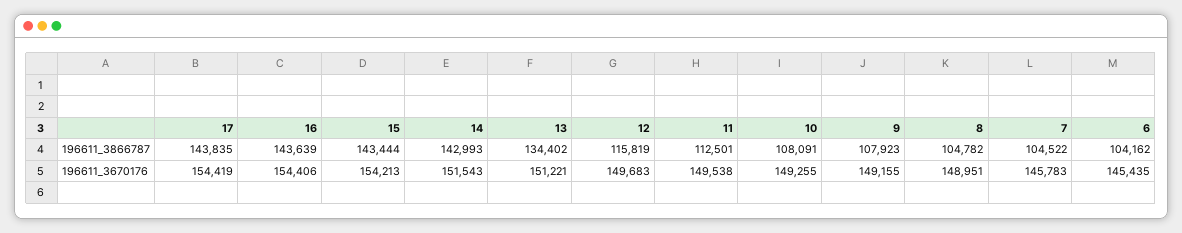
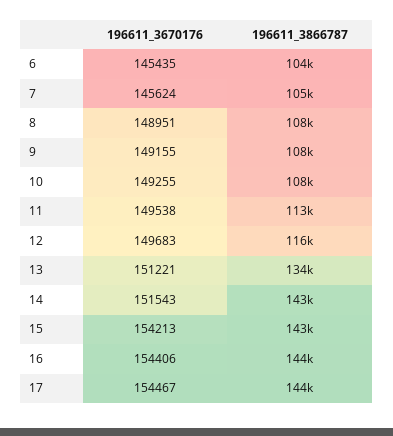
8, 196611_3866787: 104782 -> 108000
17, 196611_3670176: 154419 -> 154467
7, 196611_3670176: 145783 -> 145624

